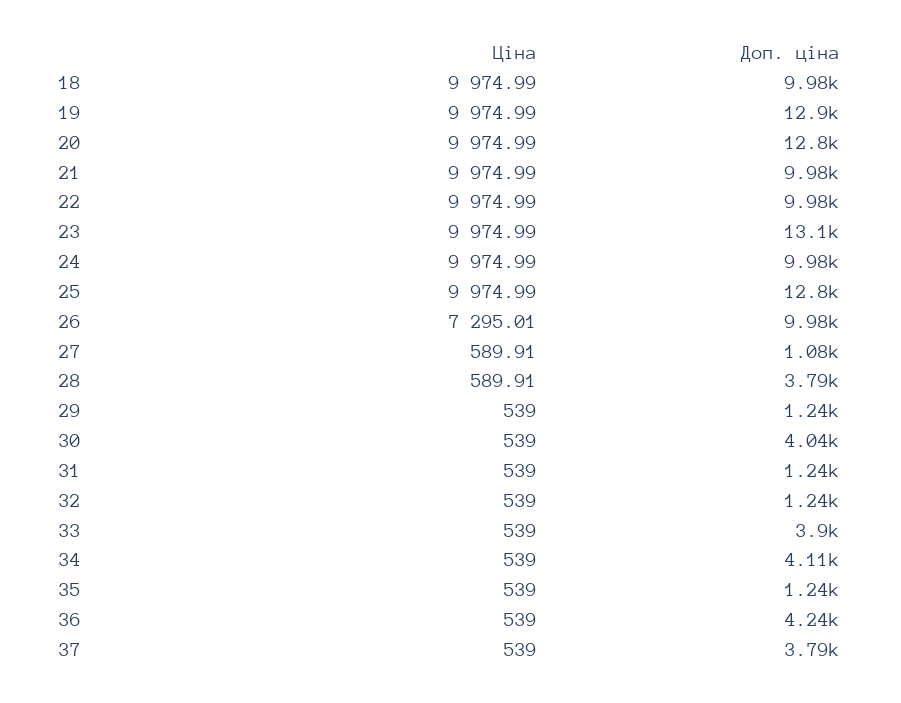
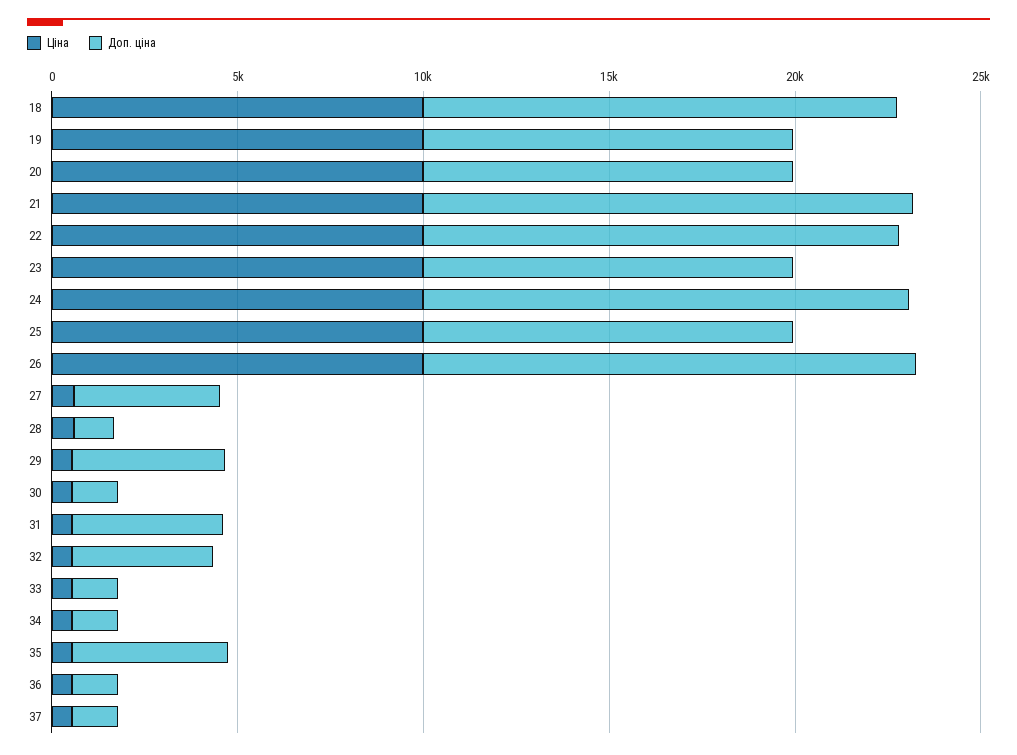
Доп. ціна, 18: 9980 -> 13000
Доп. ціна, 19: 12900 -> 10000
Доп. ціна, 20: 12800 -> 10000
Доп. ціна, 21: 9980 -> 13000
Доп. ціна, 22: 9980 -> 13000
Доп. ціна, 23: 13100 -> 10000
Доп. ціна, 24: 9980 -> 13000
Доп. ціна, 25: 12800 -> 10000
Ціна, 26: 7295.01 -> 10000
Доп. ціна, 26: 9980 -> 13000
Доп. ціна, 27: 1080 -> 4000
Доп. ціна, 28: 3790 -> 1000
Доп. ціна, 29: 1240 -> 4000
Доп. ціна, 30: 4040 -> 1000
Доп. ціна, 31: 1240 -> 4000
Доп. ціна, 32: 1240 -> 4000
Доп. ціна, 33: 3900 -> 1000
Доп. ціна, 34: 4110 -> 1000
Доп. ціна, 35: 1240 -> 4000
Доп. ціна, 36: 4240 -> 1000
Доп. ціна, 37: 3790 -> 1000

